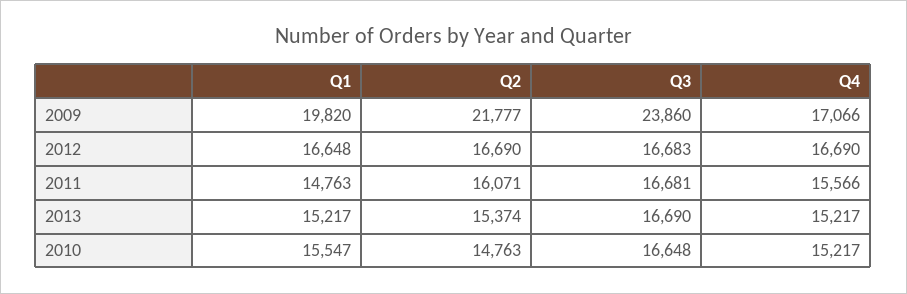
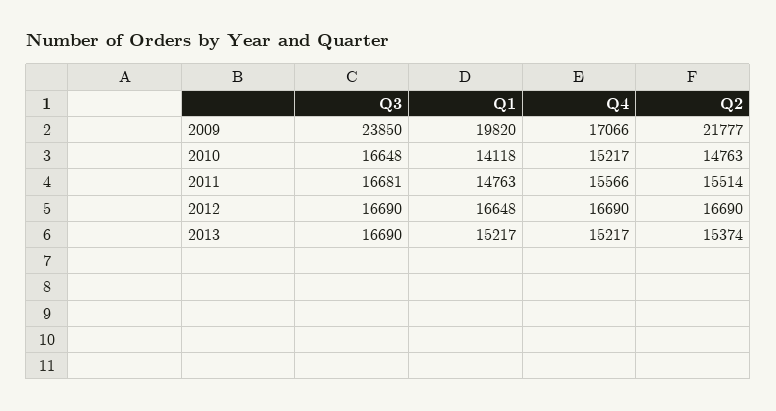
Q3, 2009: 23860 -> 23850
Q3, 2012: 16683 -> 16690
Q2, 2011: 16071 -> 15514
Q1, 2010: 15547 -> 14118

